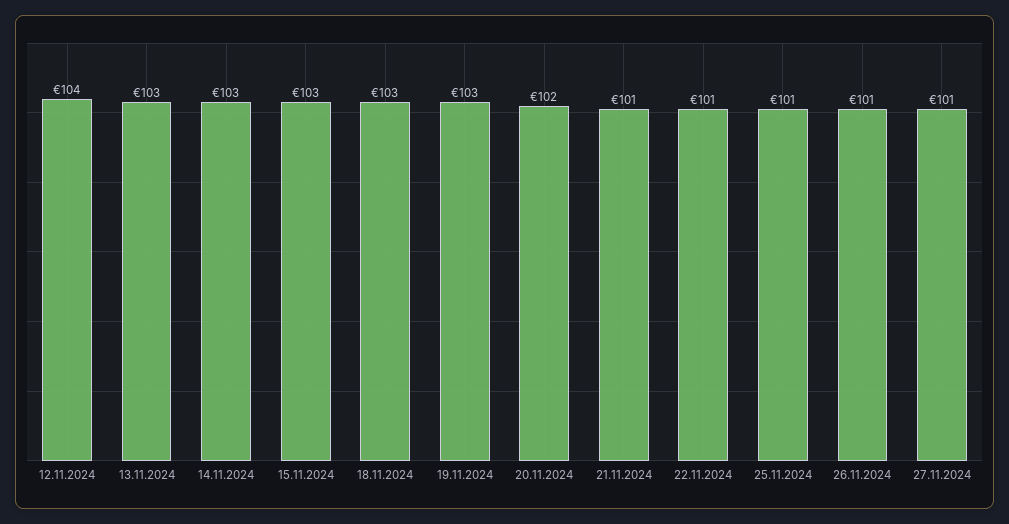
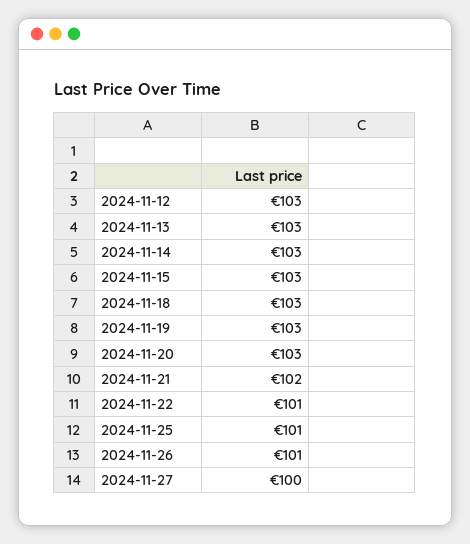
12.11.2024: 104 -> 103
20.11.2024: 102 -> 103
21.11.2024: 101 -> 102
27.11.2024: 101 -> 100

